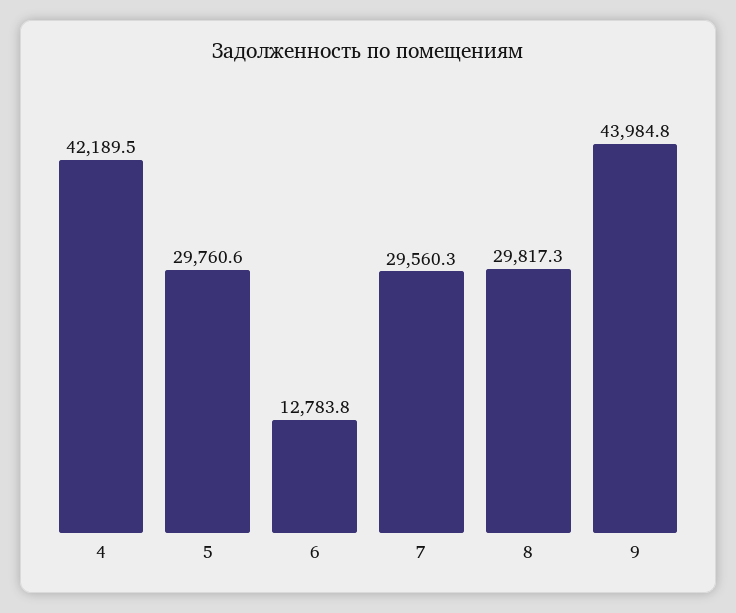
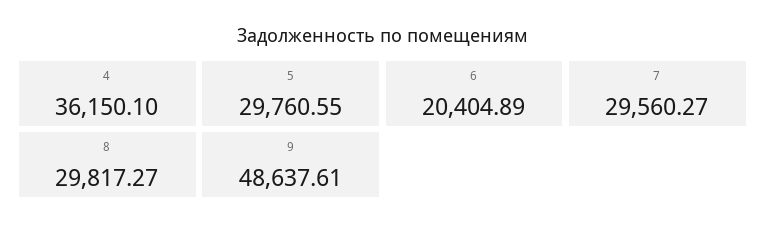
4: 42189.5 -> 36150.1
6: 12783.8 -> 20404.89
9: 43984.8 -> 48637.61

